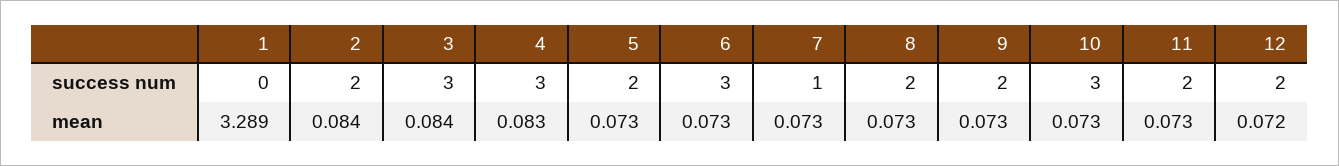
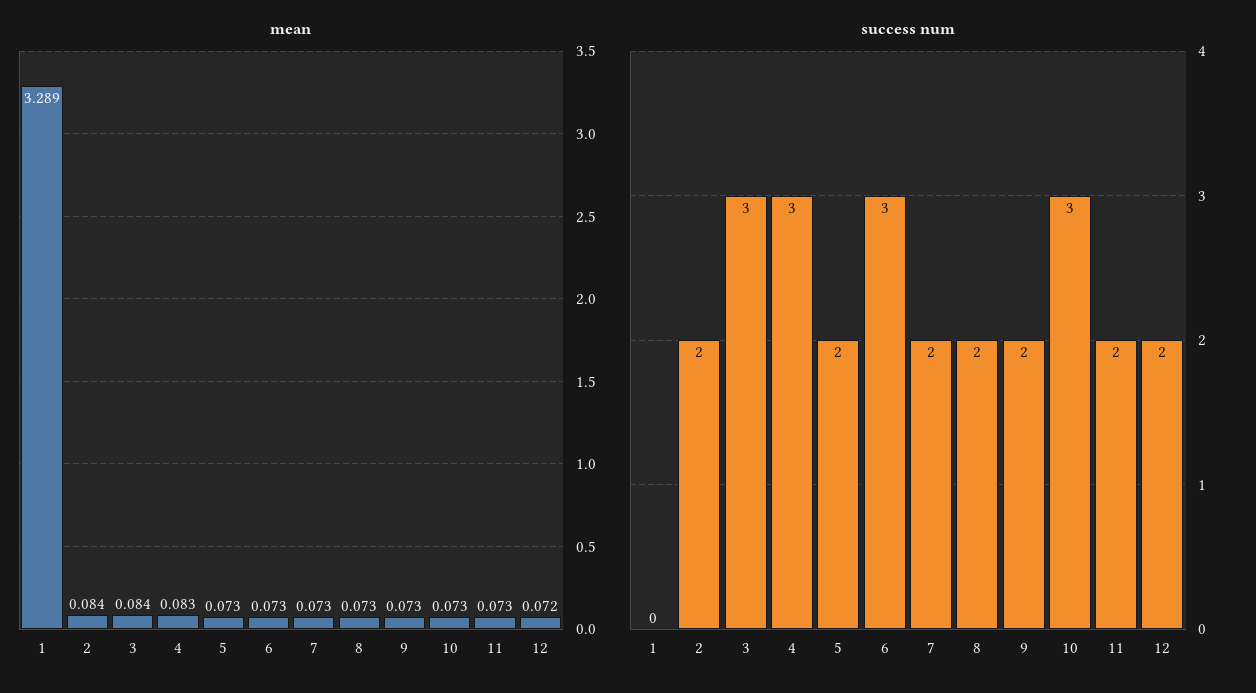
success num, 7: 1 -> 2

